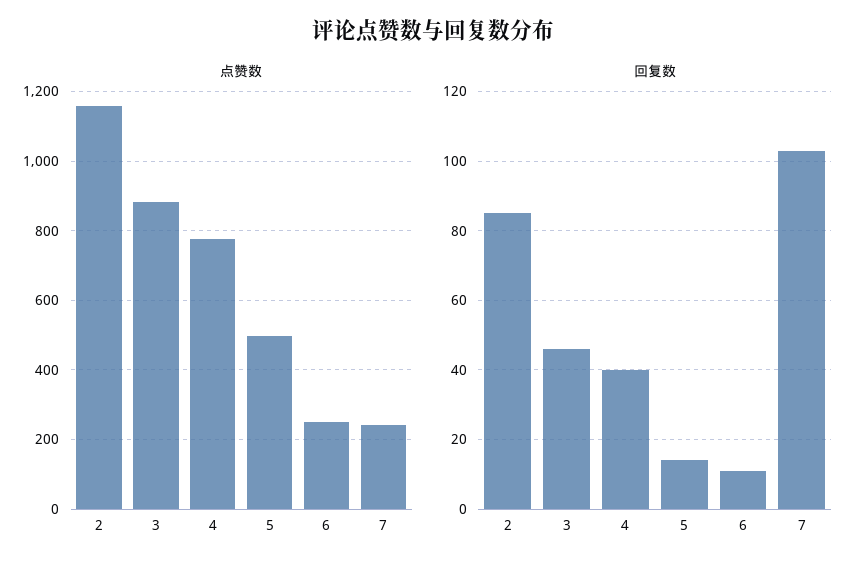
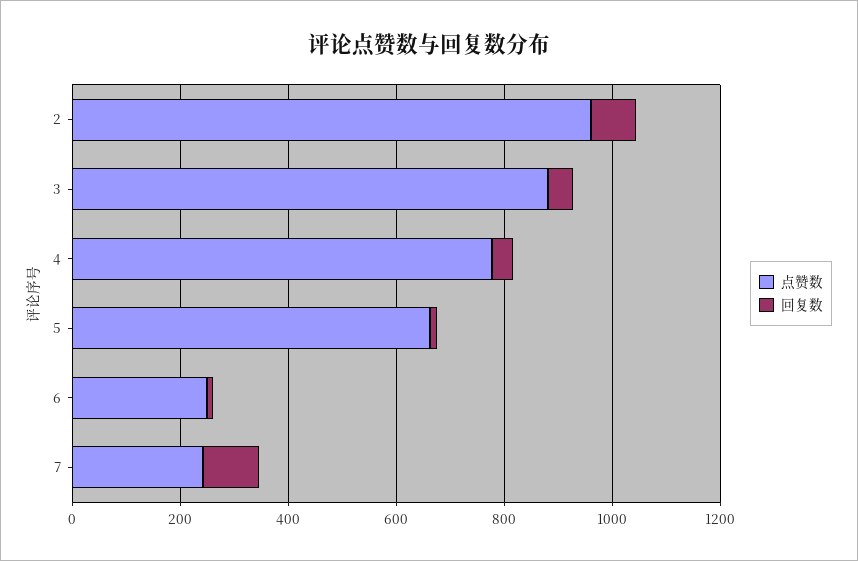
点赞数, 2: 1160 -> 950
点赞数, 5: 500 -> 650

